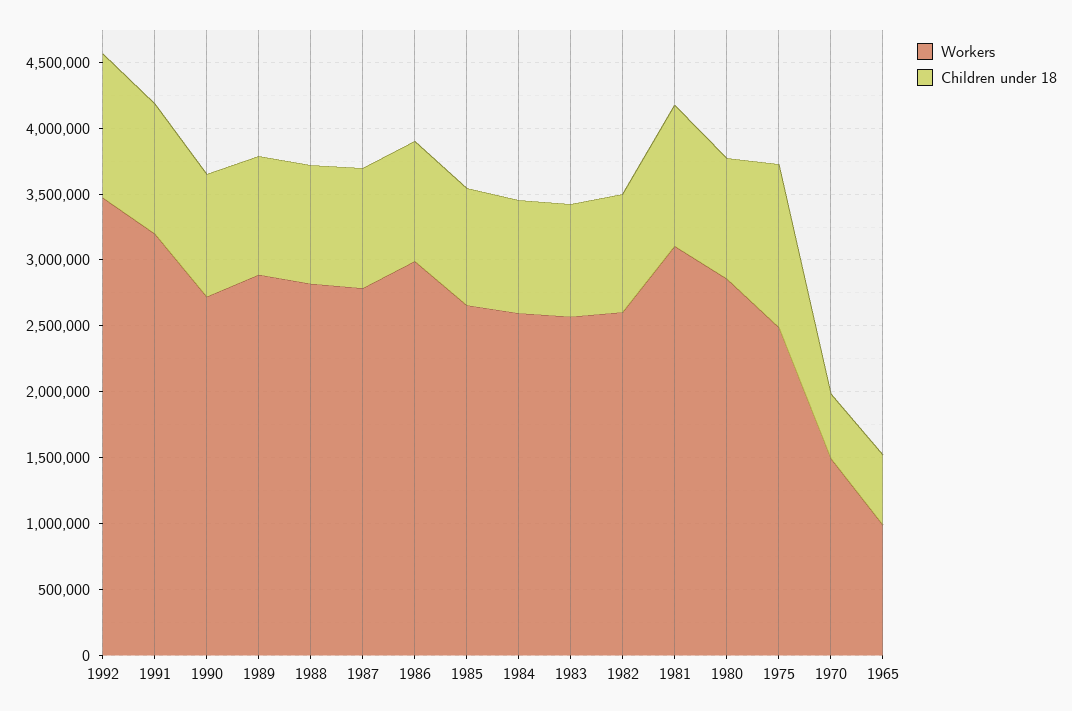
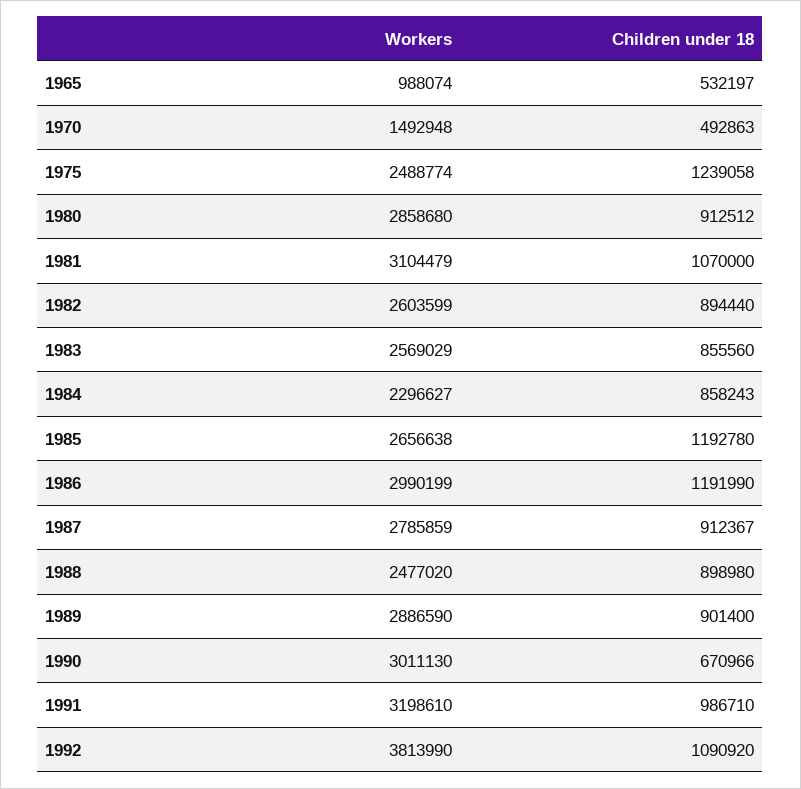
Workers, 1992: 3500000 -> 3813990
Workers, 1990: 2700000 -> 3011130
Children under 18, 1990: 900000 -> 670966
Workers, 1988: 2800000 -> 2477020
Children under 18, 1986: 900000 -> 1191990
Children under 18, 1985: 900000 -> 1192780
Workers, 1984: 2600000 -> 2296627

